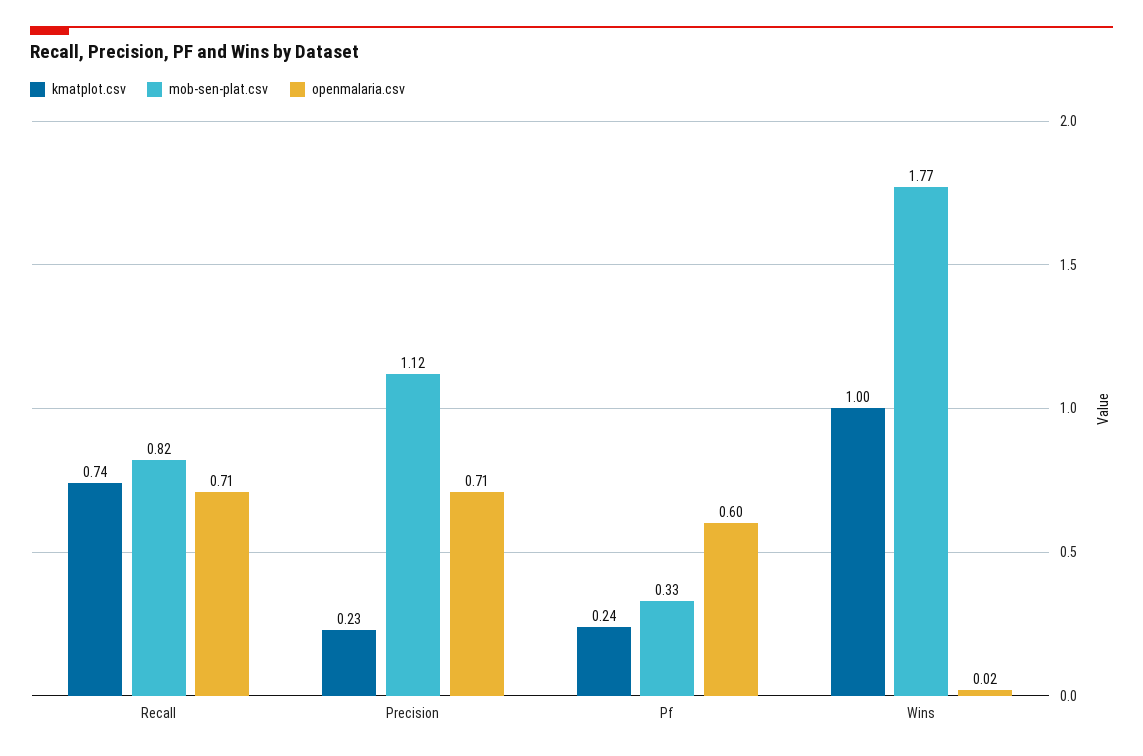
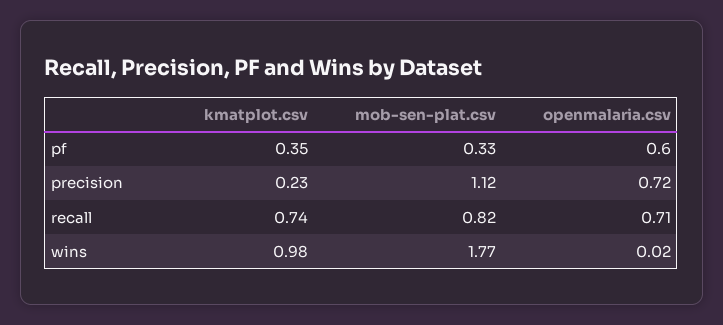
openmalaria.csv, Precision: 0.71 -> 0.72
kmatplot.csv, Pf: 0.24 -> 0.35
kmatplot.csv, Wins: 1 -> 0.98

